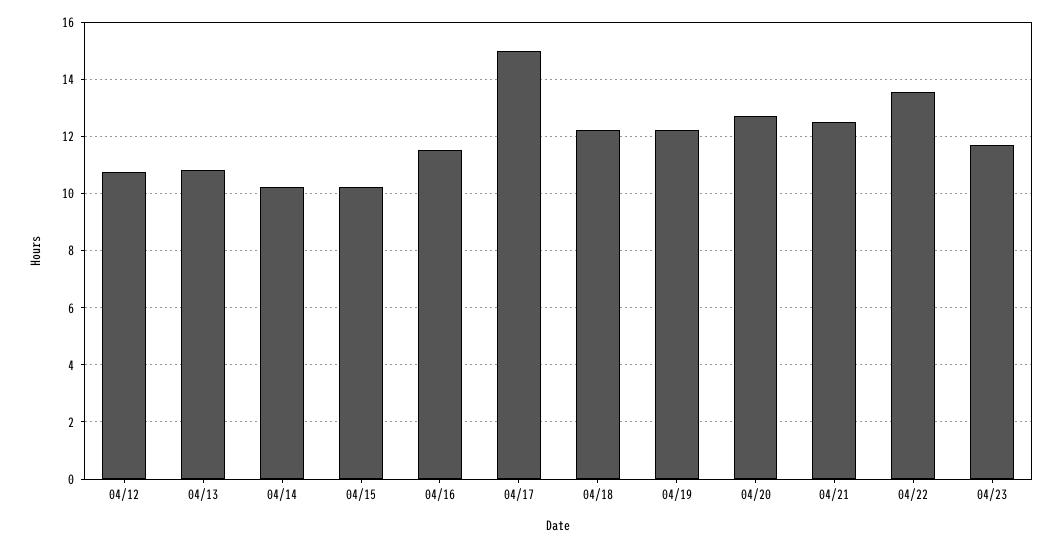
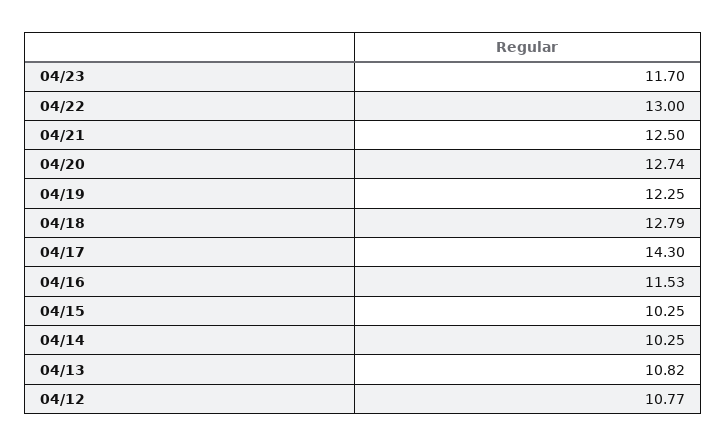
04/17: 15 -> 14.3
04/18: 12.25 -> 12.79
04/22: 13.5 -> 13

